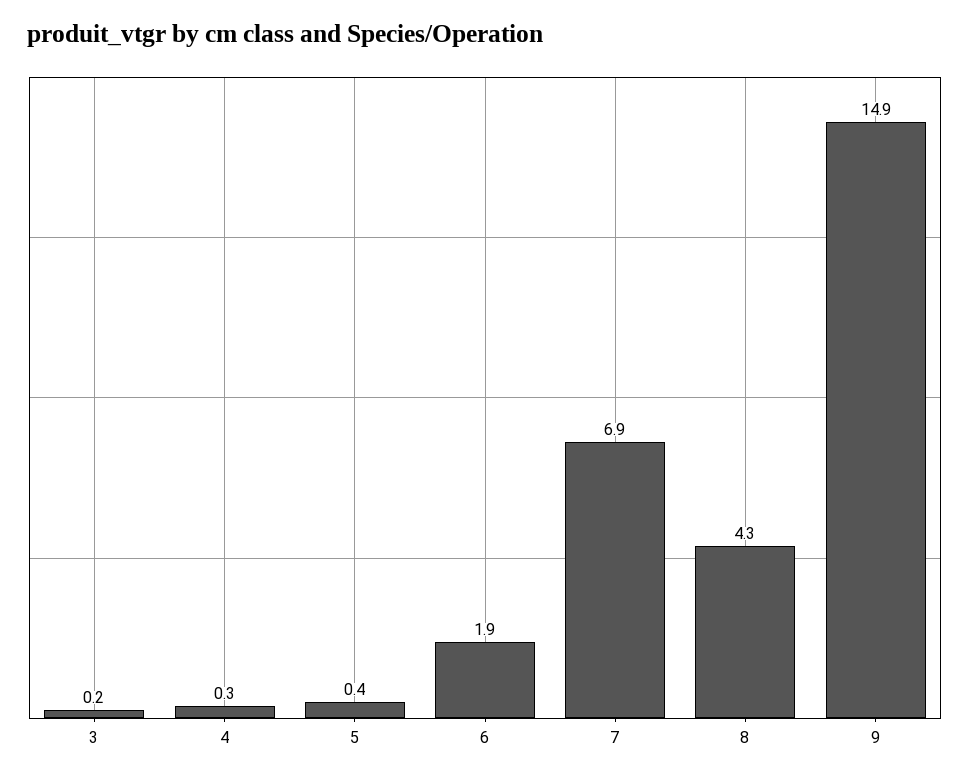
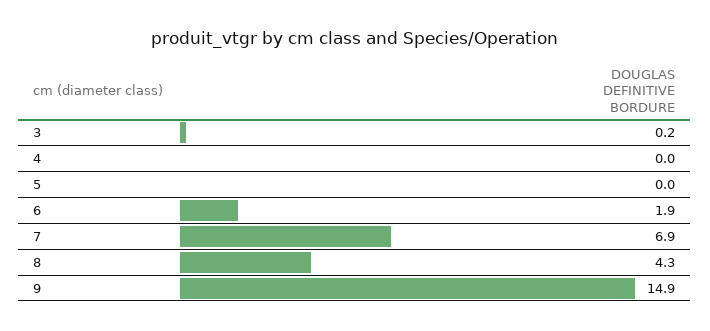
4: 0.3 -> 0
5: 0.4 -> 0

